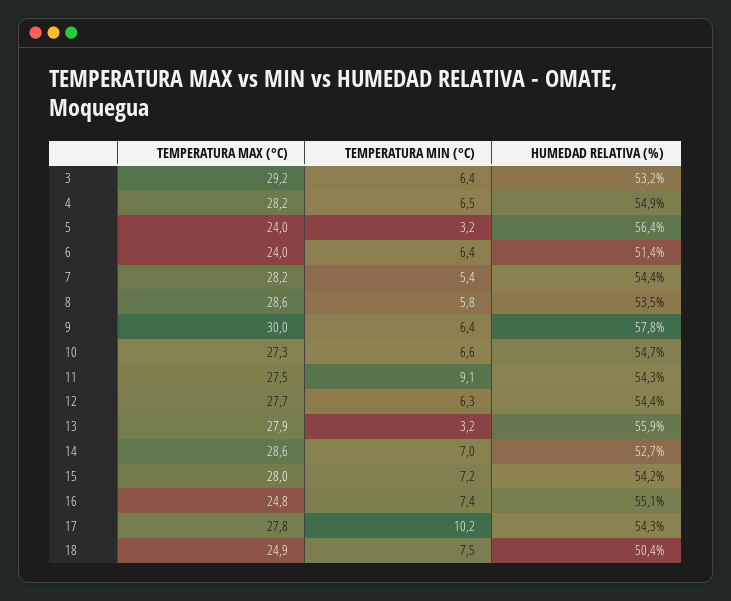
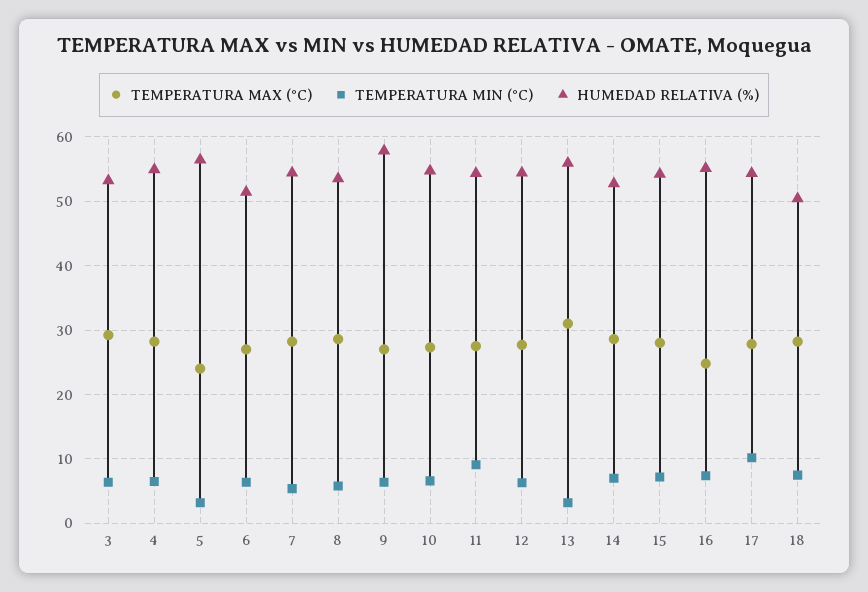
TEMPERATURA MAX (°C), 6: 24 -> 27
TEMPERATURA MAX (°C), 9: 30 -> 27
TEMPERATURA MAX (°C), 13: 27.9 -> 31
TEMPERATURA MAX (°C), 18: 24.9 -> 28

